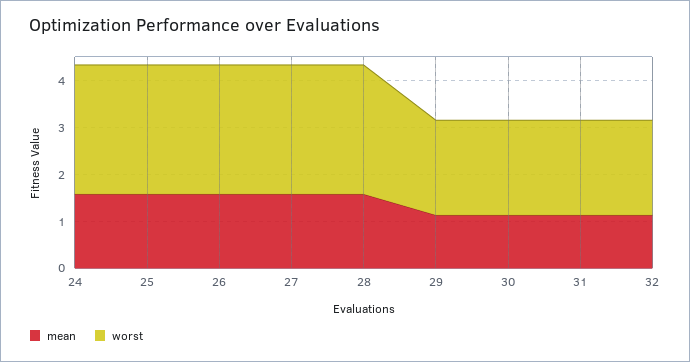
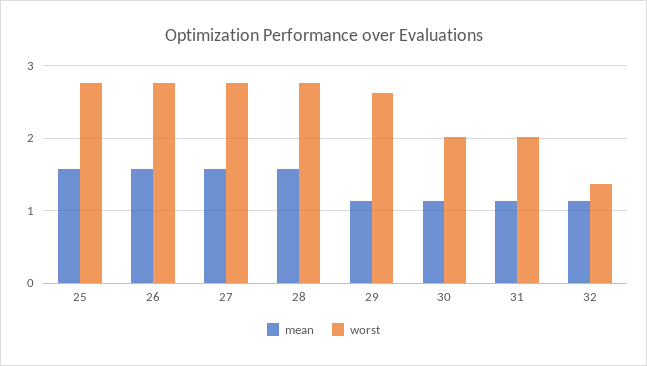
mean, 24: 1.6 -> none
worst, 24: 2.8 -> none
worst, 29: 2 -> 2.6
worst, 32: 2 -> 1.4

